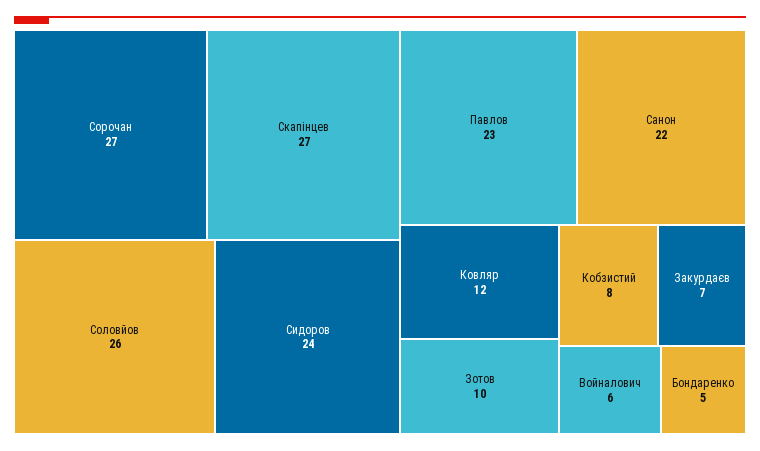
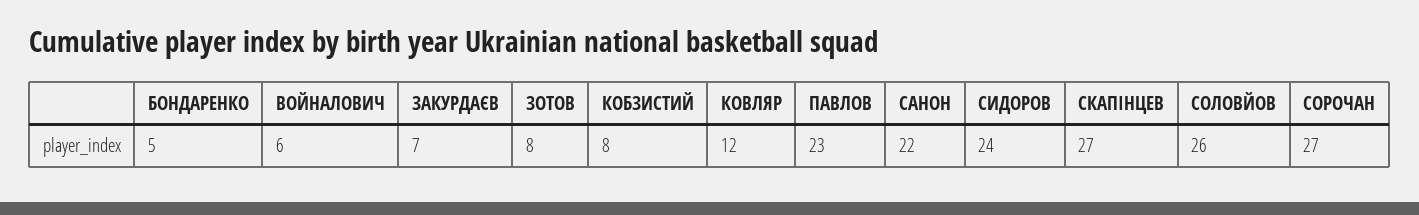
Зотов: 10 -> 8

